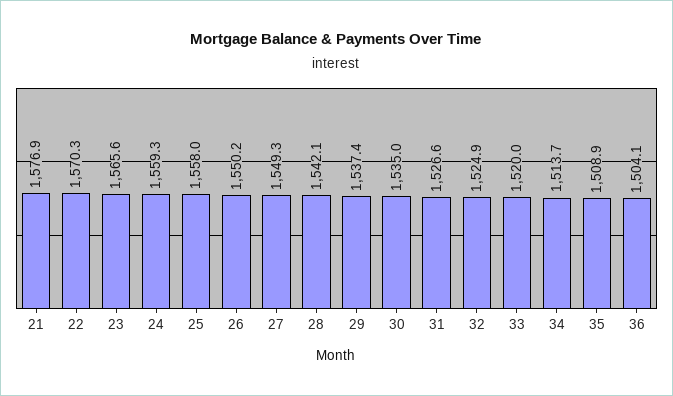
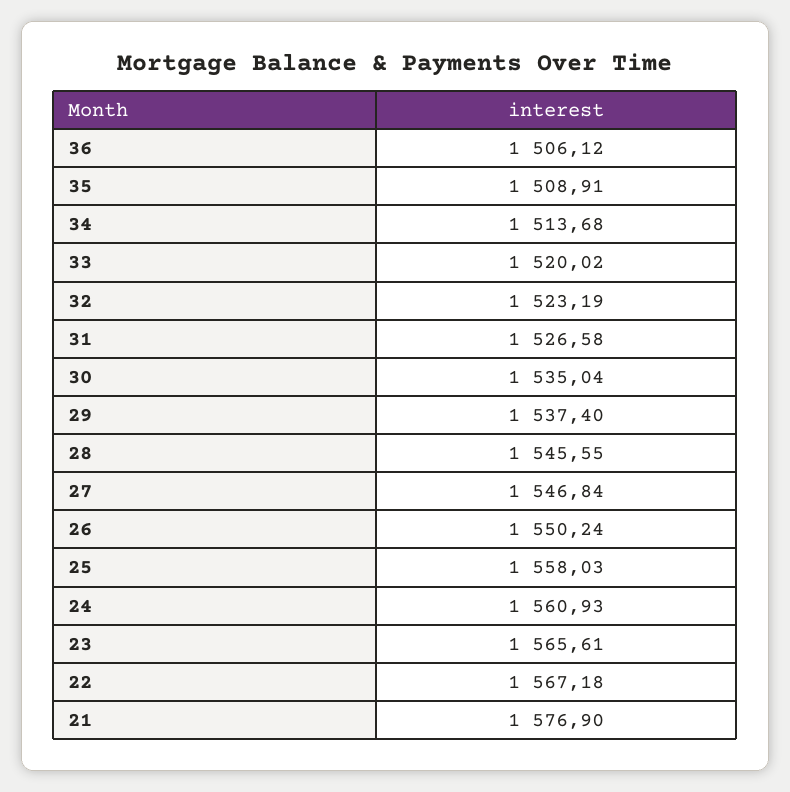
22: 1570.3 -> 1567.18
24: 1559.3 -> 1560.93
27: 1549.3 -> 1546.84
28: 1542.1 -> 1545.55
32: 1524.9 -> 1523.19
36: 1504.1 -> 1506.12

